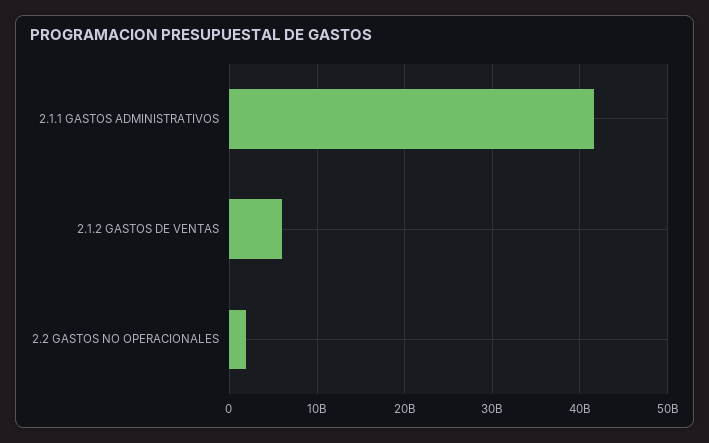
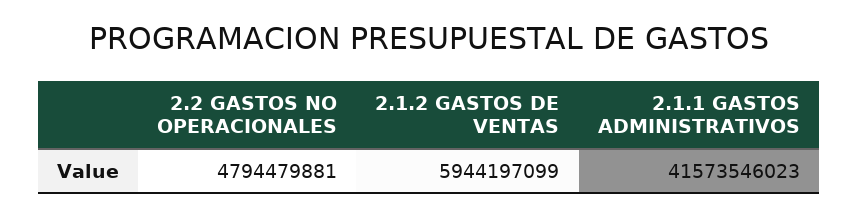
2.2 GASTOS NO OPERACIONALES: 2000000000 -> 4794479881

